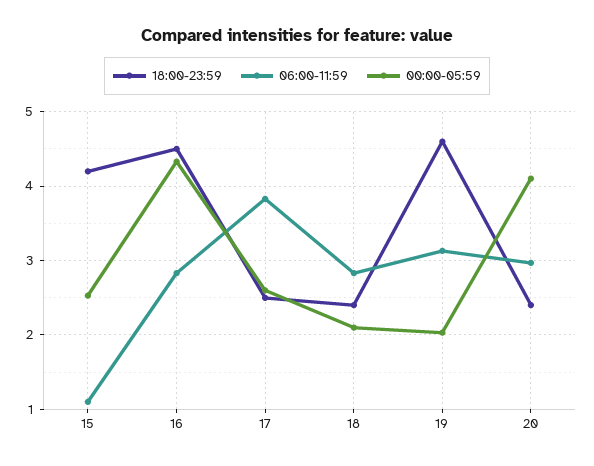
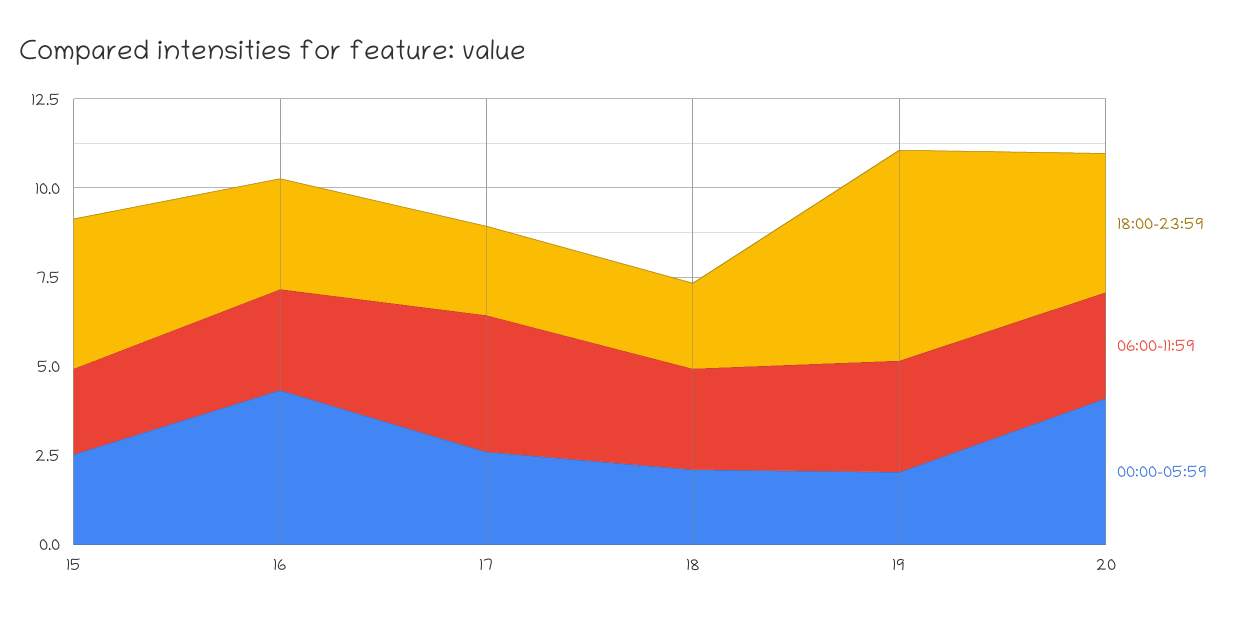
06:00-11:59, 15: 1.1 -> 2.5
18:00-23:59, 16: 4.5 -> 3
18:00-23:59, 19: 4.6 -> 6
18:00-23:59, 20: 2.4 -> 4

